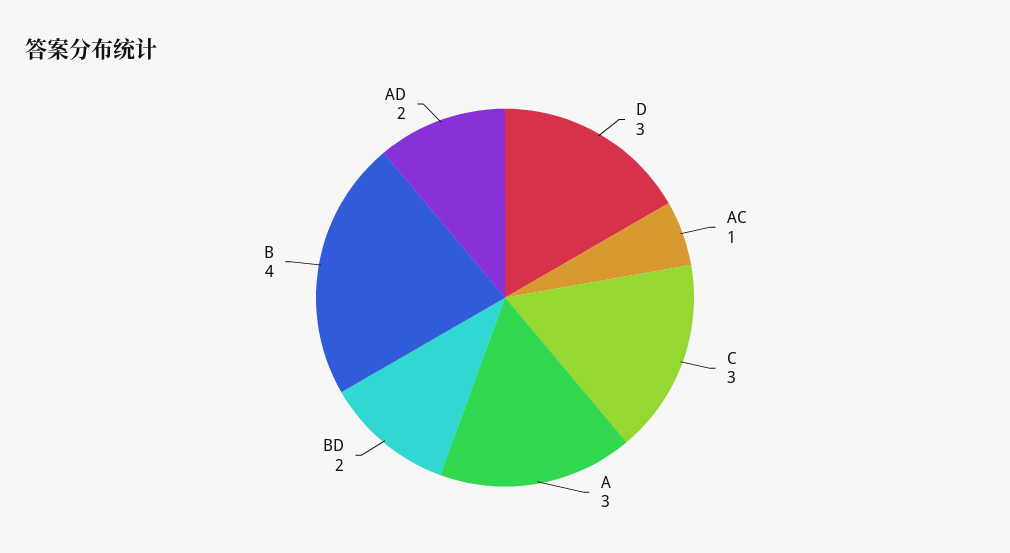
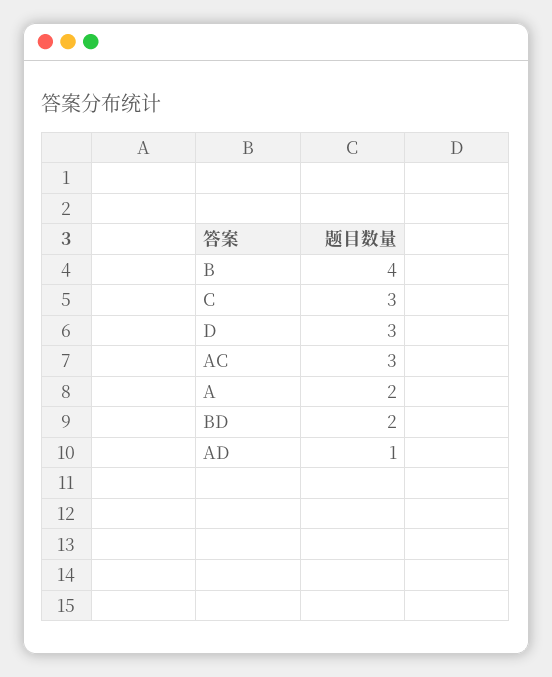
AC: 1 -> 3
A: 3 -> 2
AD: 2 -> 1

